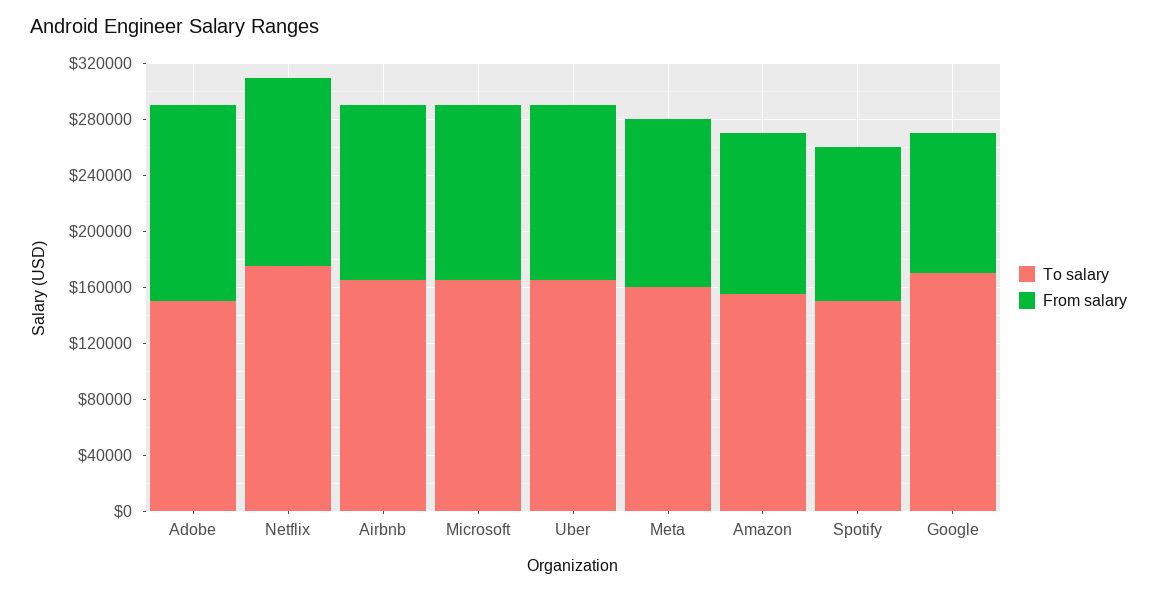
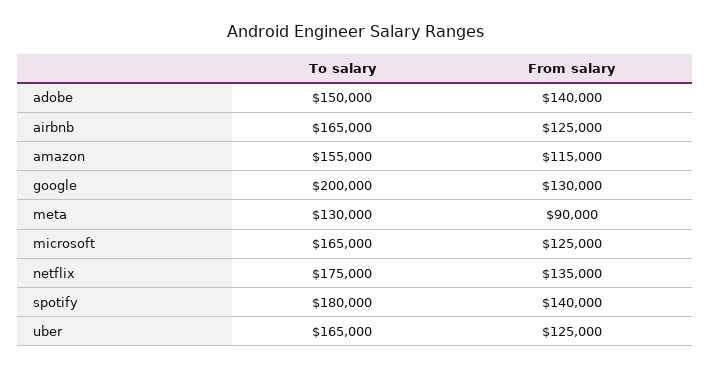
To salary, Meta: 160000 -> 130000
From salary, Meta: 120000 -> 90000
To salary, Spotify: 150000 -> 180000
From salary, Spotify: 110000 -> 140000
To salary, Google: 170000 -> 200000
From salary, Google: 100000 -> 130000

